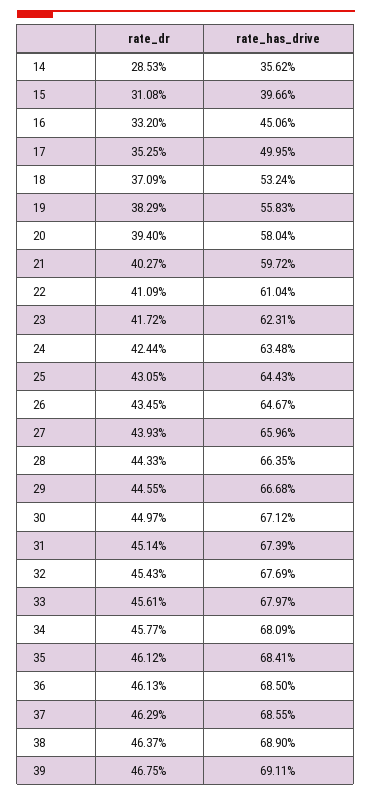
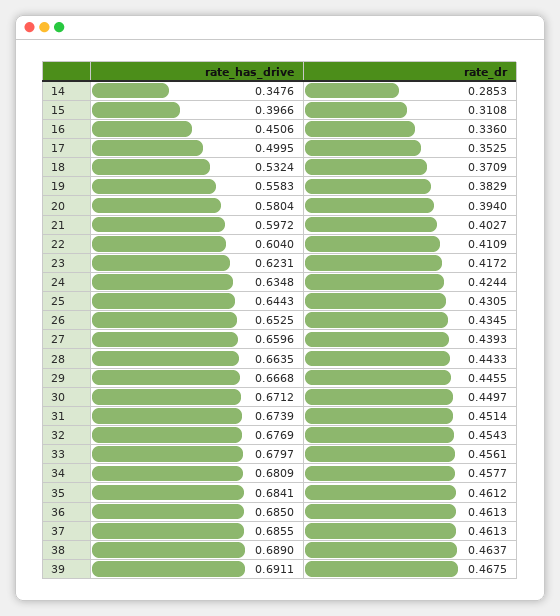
rate_has_drive, 14: 0.3562 -> 0.3476
rate_dr, 16: 0.332 -> 0.336
rate_has_drive, 22: 0.6104 -> 0.604
rate_has_drive, 26: 0.6467 -> 0.6525
rate_dr, 37: 0.4629 -> 0.4613

